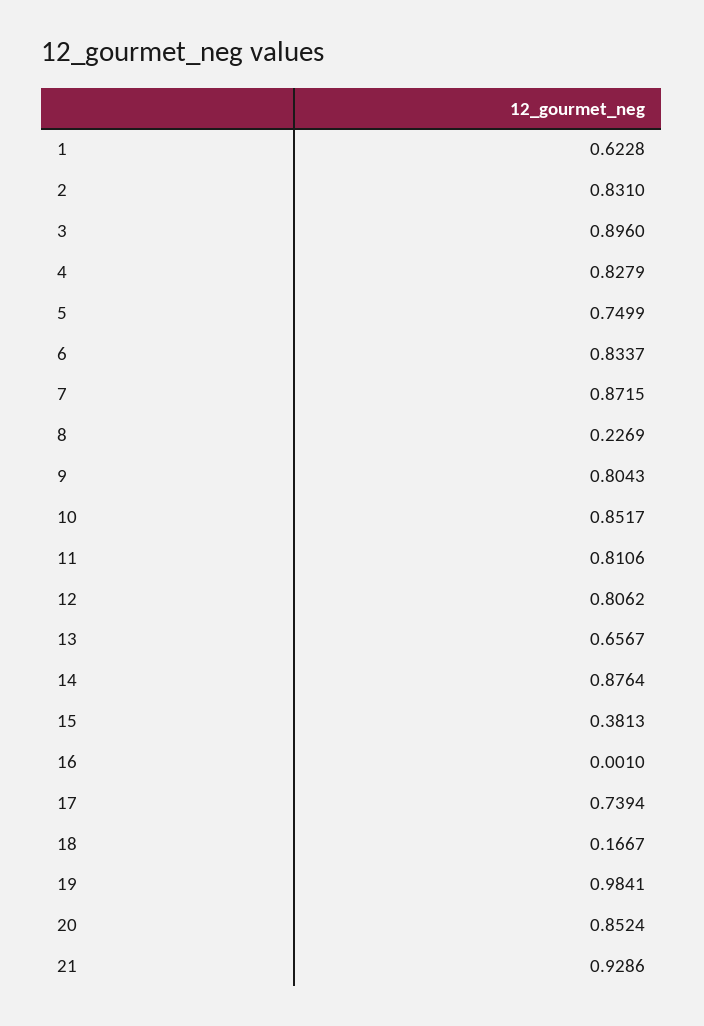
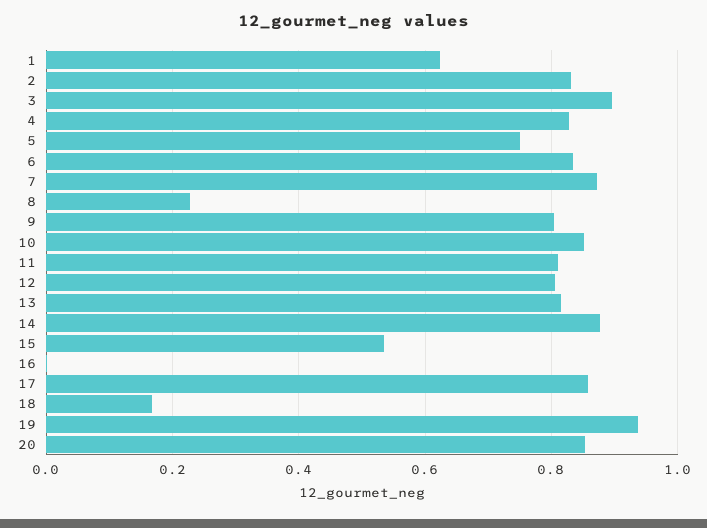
13: 0.6567 -> 0.82
15: 0.3813 -> 0.54
17: 0.7394 -> 0.86
19: 0.9841 -> 0.94
21: 0.9286 -> none

